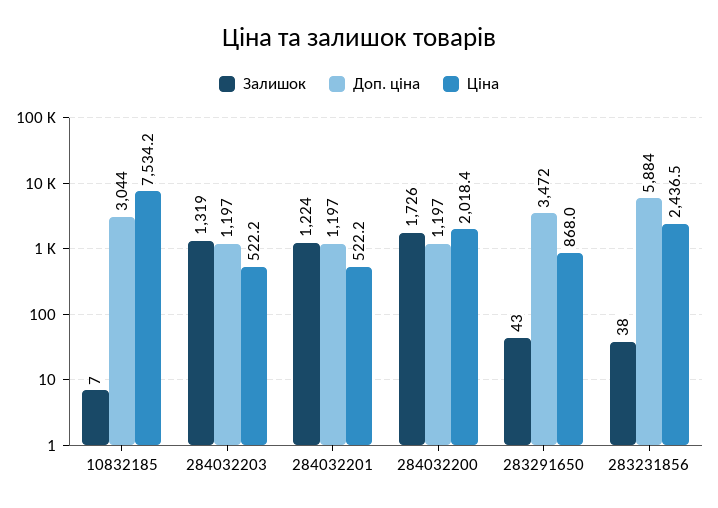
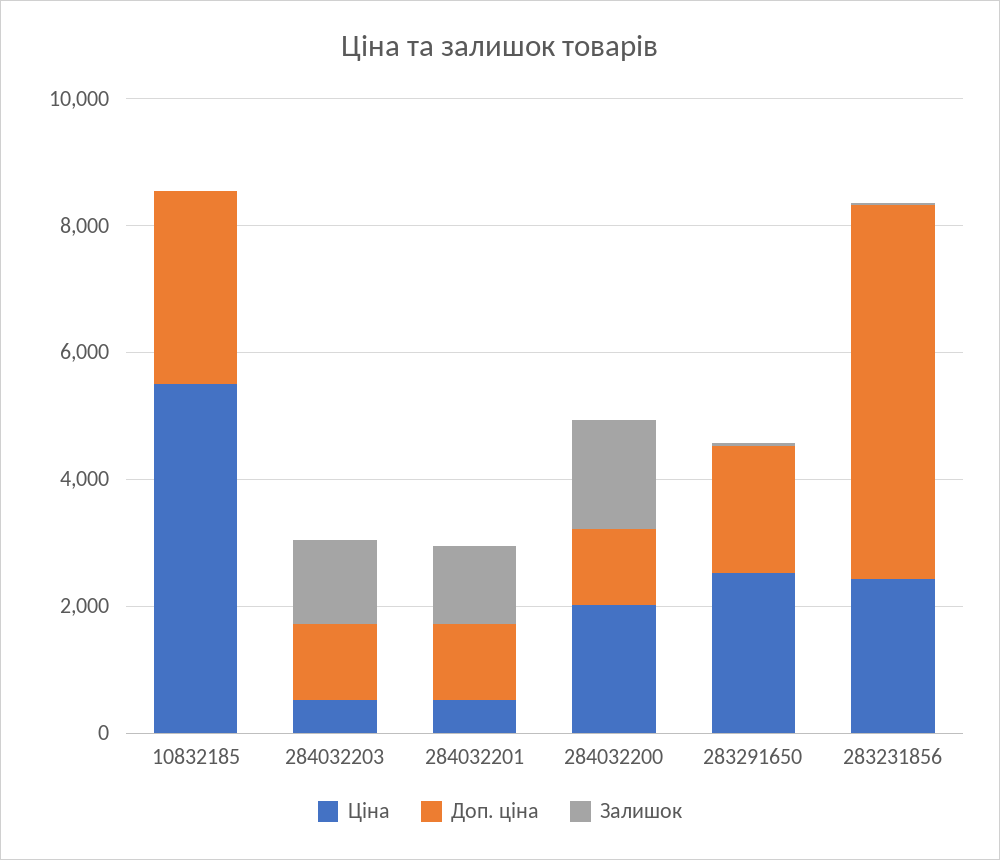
Ціна, 10832185: 7534.2 -> 5500
Доп. ціна, 283291650: 3472 -> 2000
Ціна, 283291650: 868 -> 2500

